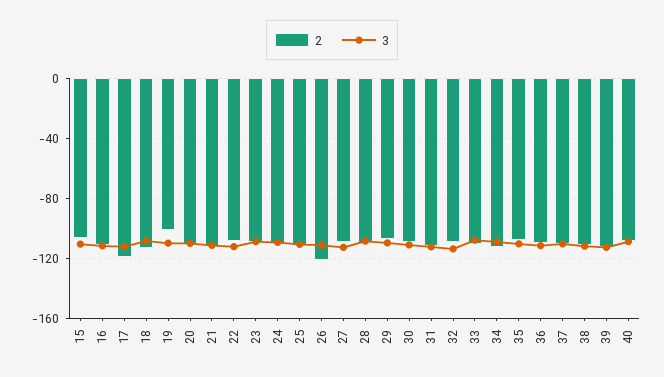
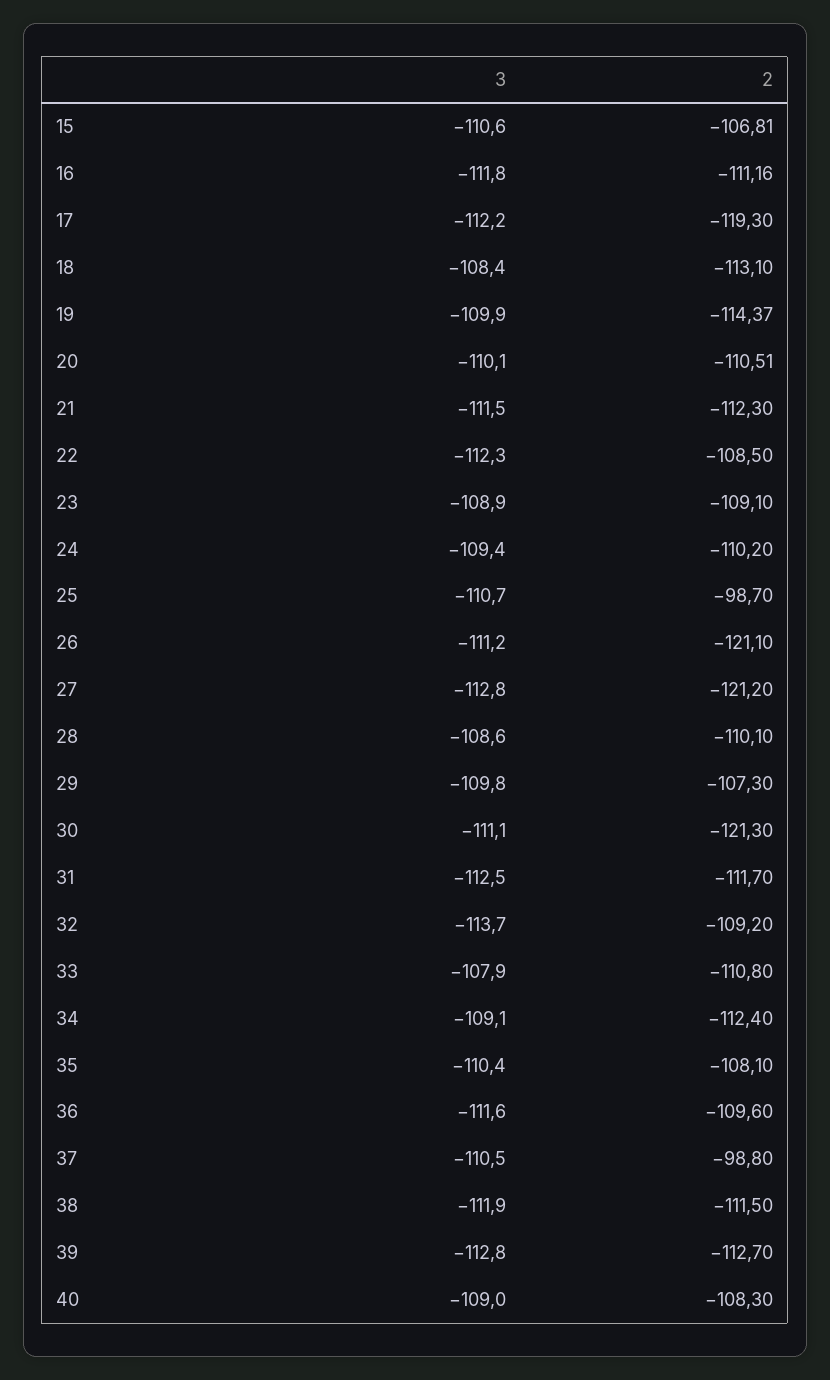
2, 19: -100 -> -114.37
2, 25: -110 -> -98.7
2, 27: -110 -> -121.2
2, 30: -110 -> -121.3
2, 37: -110 -> -98.8

